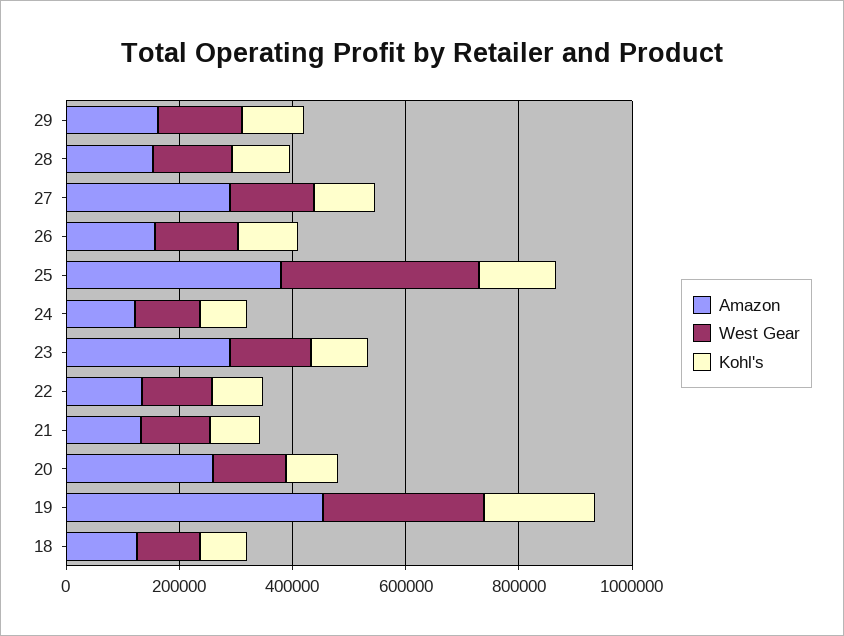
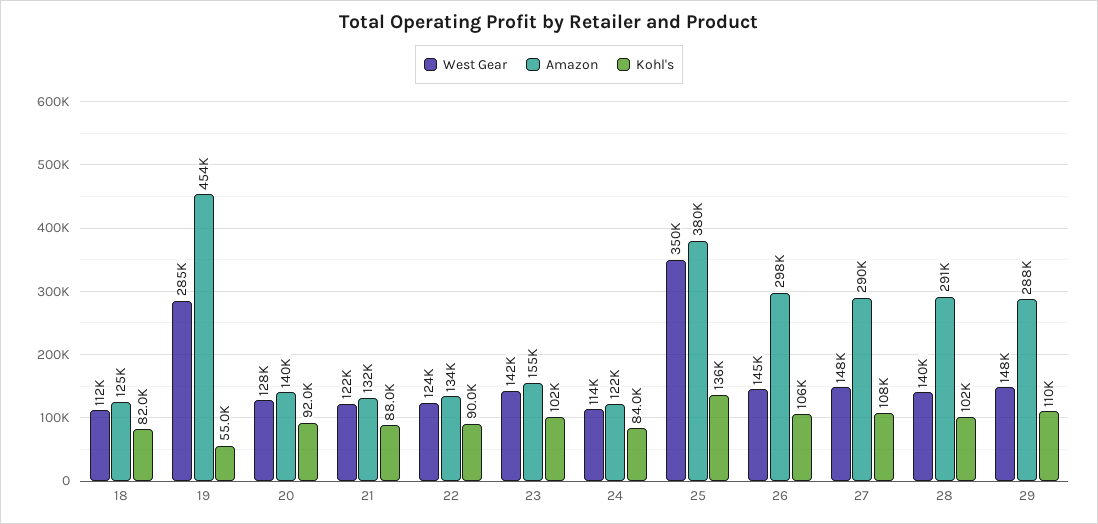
Amazon, 29: 150000 -> 288000
Amazon, 28: 150000 -> 291000
Amazon, 26: 150000 -> 298000
Amazon, 23: 300000 -> 155000
Amazon, 20: 250000 -> 140000
Kohl's, 19: 200000 -> 55000

